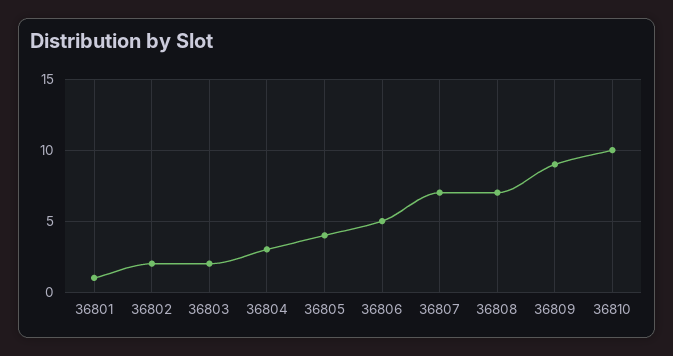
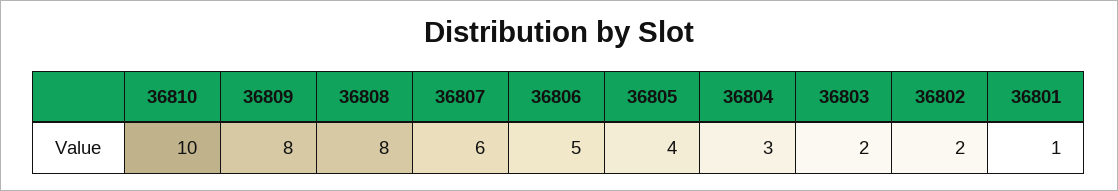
36807: 7 -> 6
36808: 7 -> 8
36809: 9 -> 8

